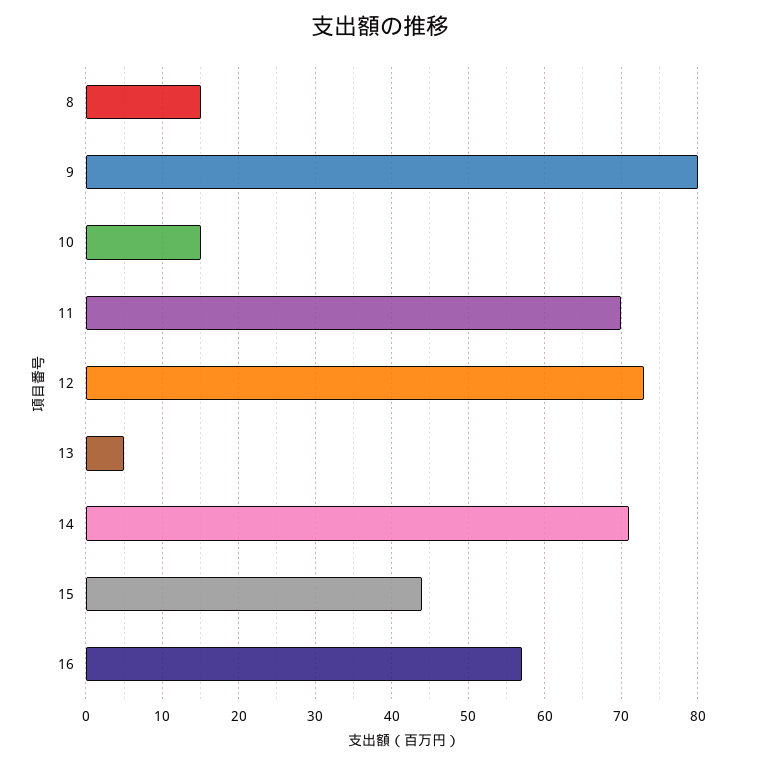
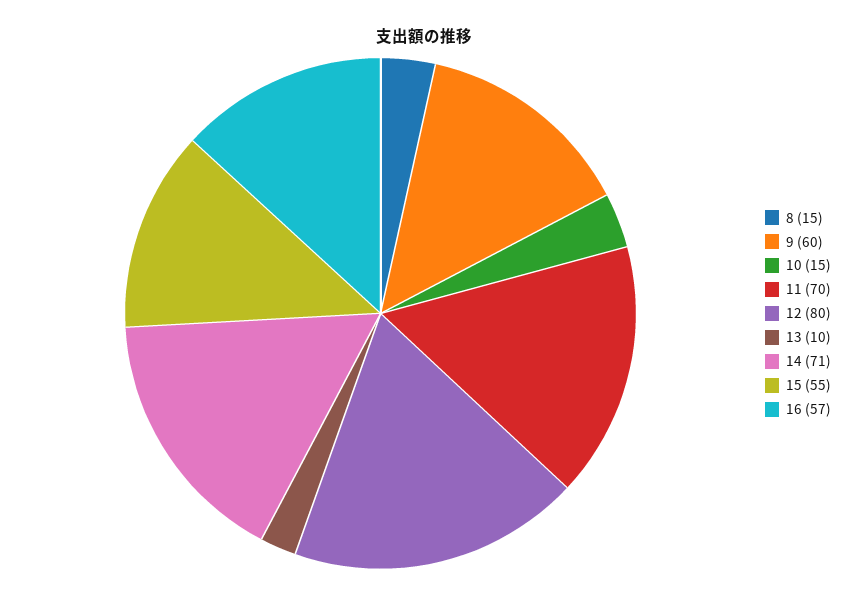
9: 80 -> 60
12: 73 -> 80
13: 5 -> 10
15: 44 -> 55

